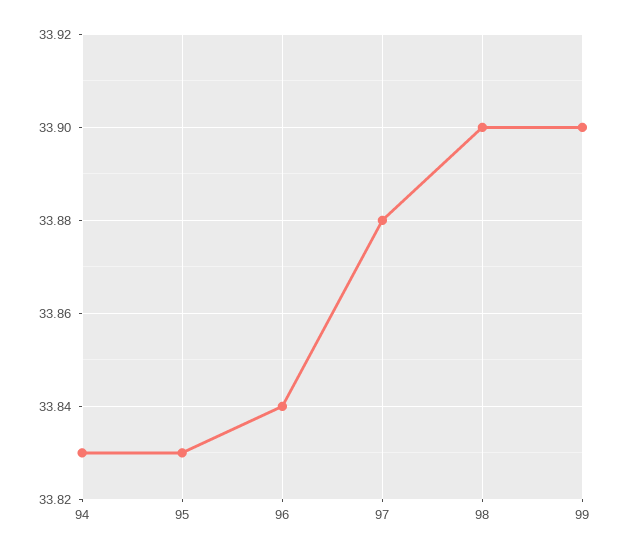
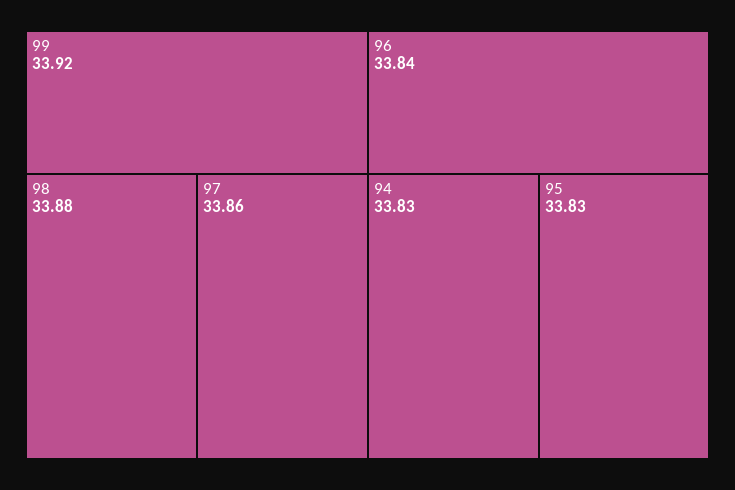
97: 33.88 -> 33.86
98: 33.9 -> 33.88
99: 33.9 -> 33.92

